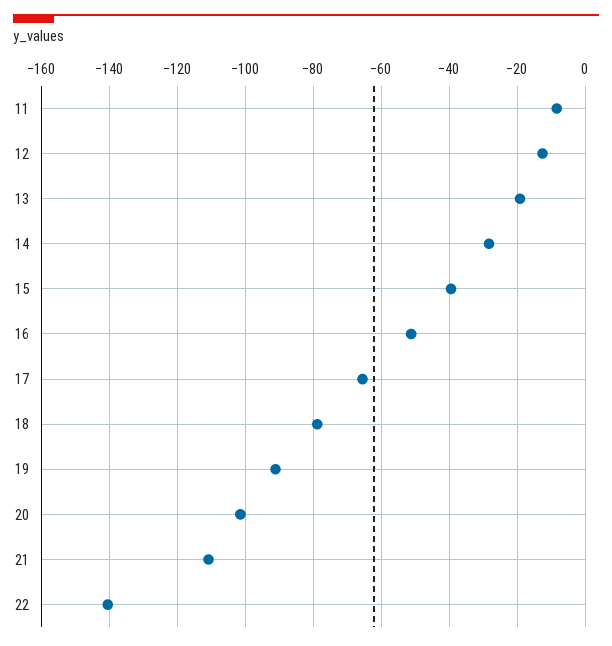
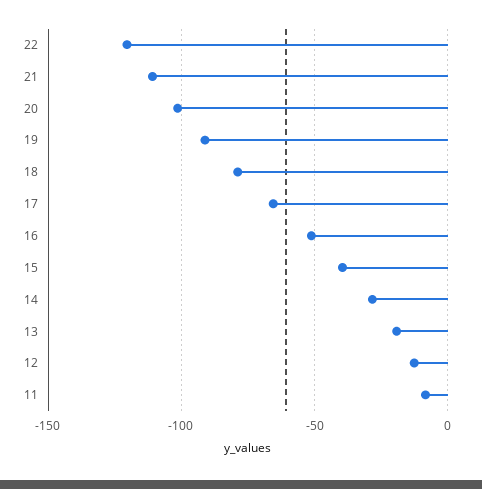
22: -140 -> -120

